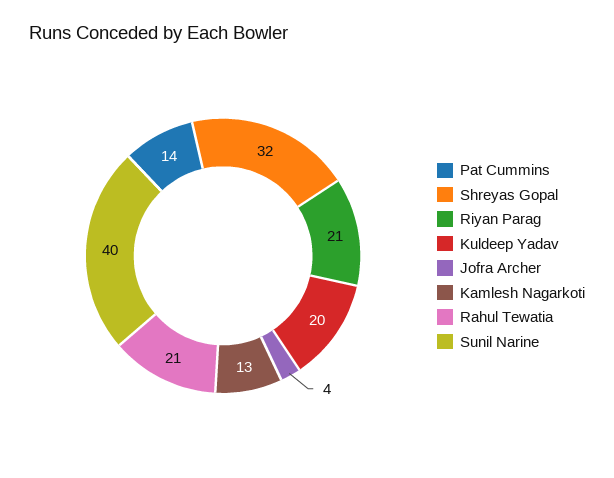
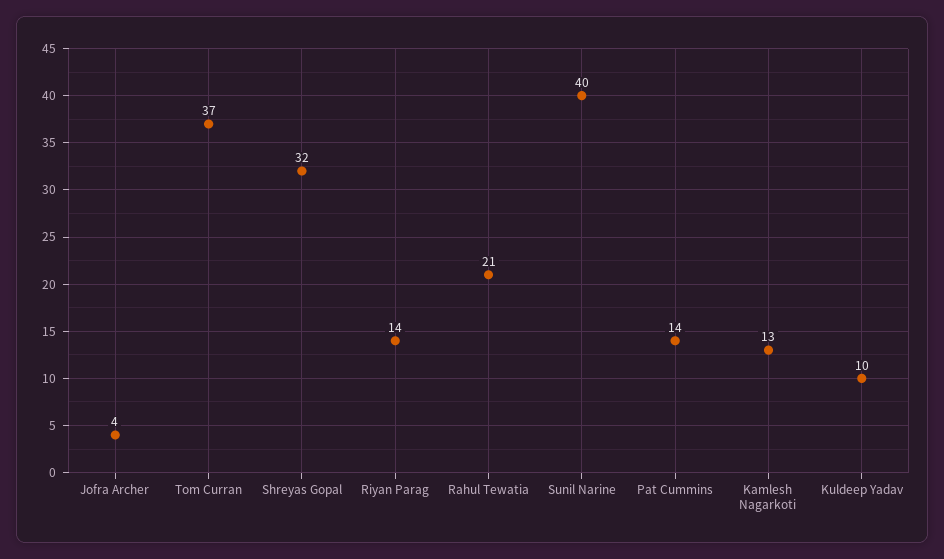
Riyan Parag: 21 -> 14
Kuldeep Yadav: 20 -> 10
Tom Curran: none -> 37

